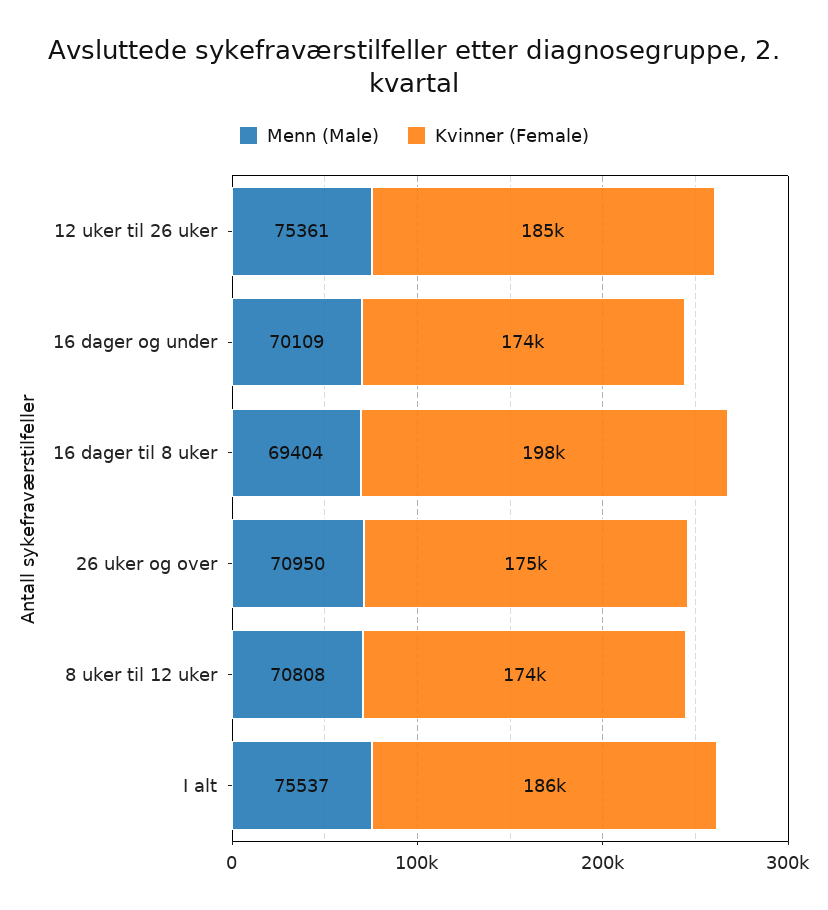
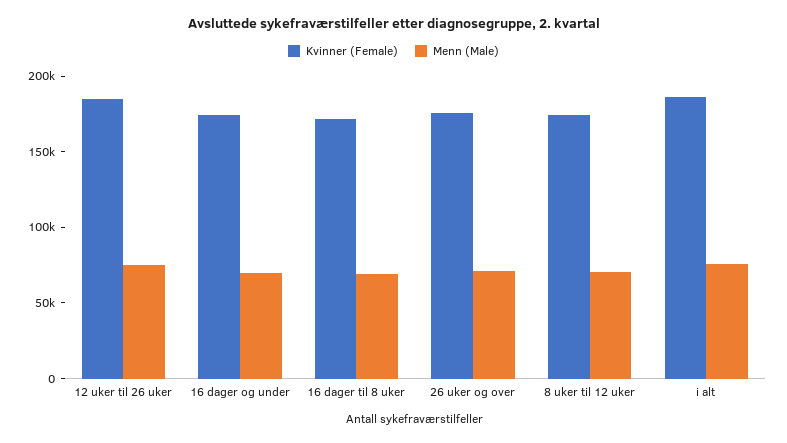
Kvinner (Female), 16 dager til 8 uker: 198000 -> 170000

